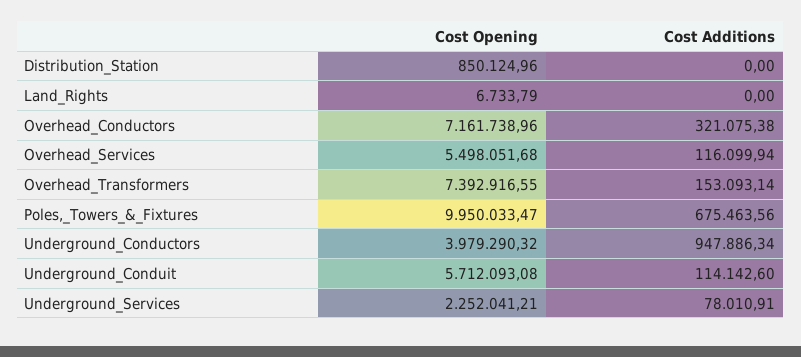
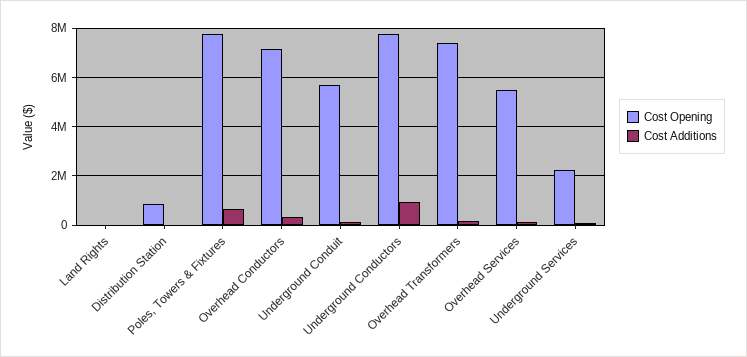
Cost Opening, Poles,_Towers_&_Fixtures: 9950033.47 -> 7750000
Cost Opening, Underground_Conductors: 3979290.32 -> 7750000

